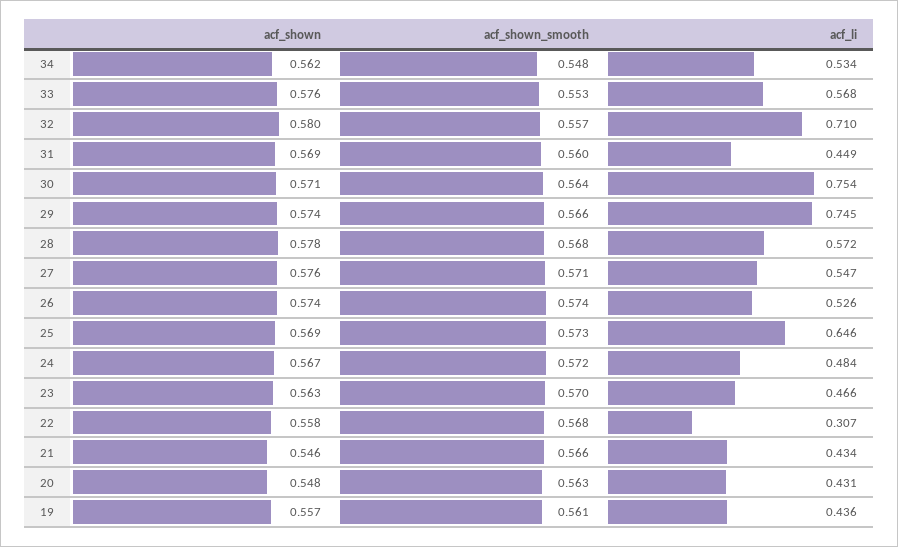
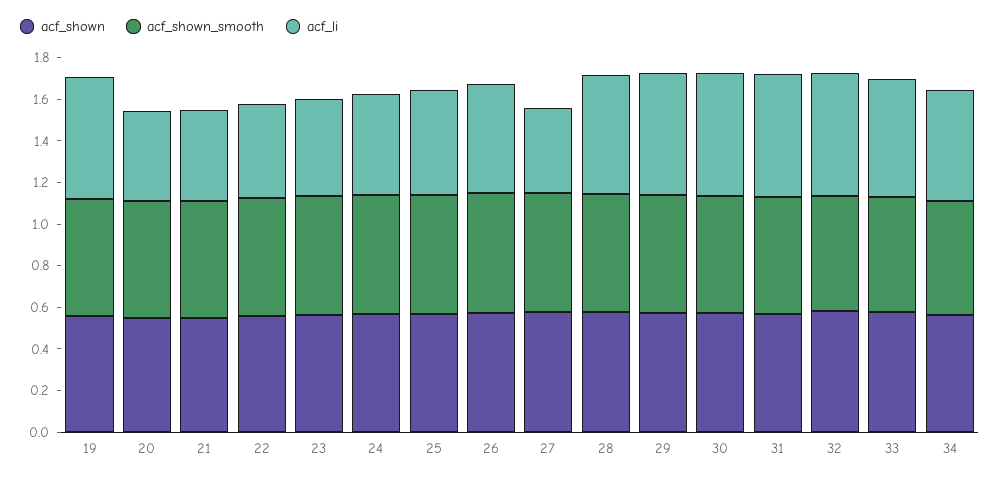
acf_li, 32: 0.71 -> 0.6
acf_li, 31: 0.449 -> 0.6
acf_li, 30: 0.754 -> 0.6
acf_li, 29: 0.745 -> 0.6
acf_li, 27: 0.547 -> 0.4
acf_li, 25: 0.646 -> 0.5
acf_li, 22: 0.307 -> 0.45
acf_li, 19: 0.436 -> 0.6

